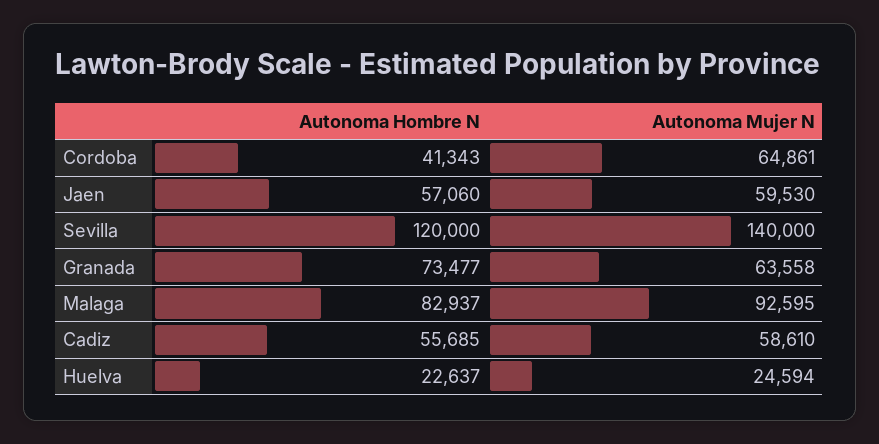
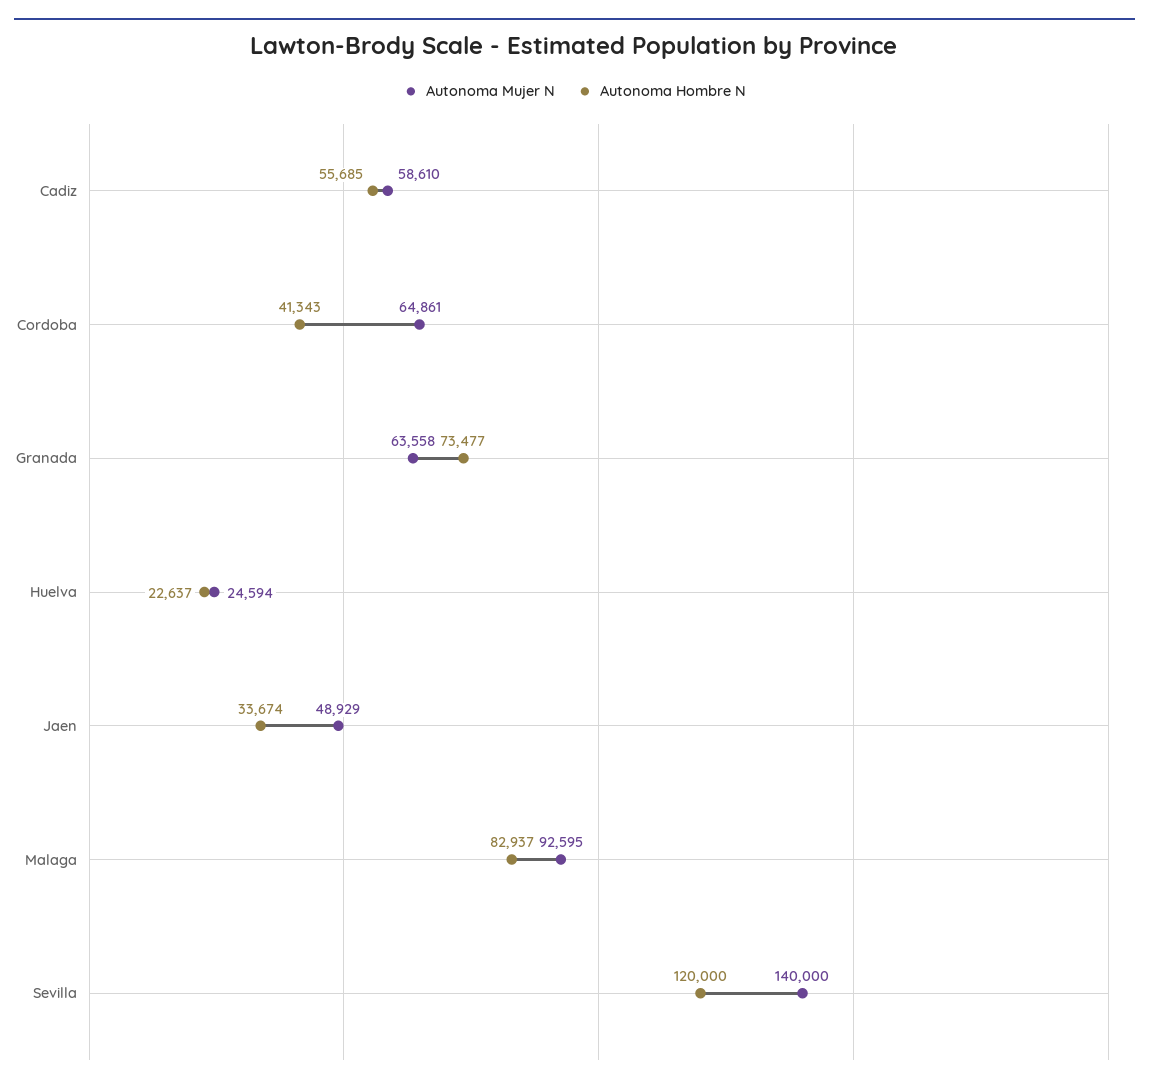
Autonoma Hombre N, Jaen: 57060 -> 33674
Autonoma Mujer N, Jaen: 59530 -> 48929

